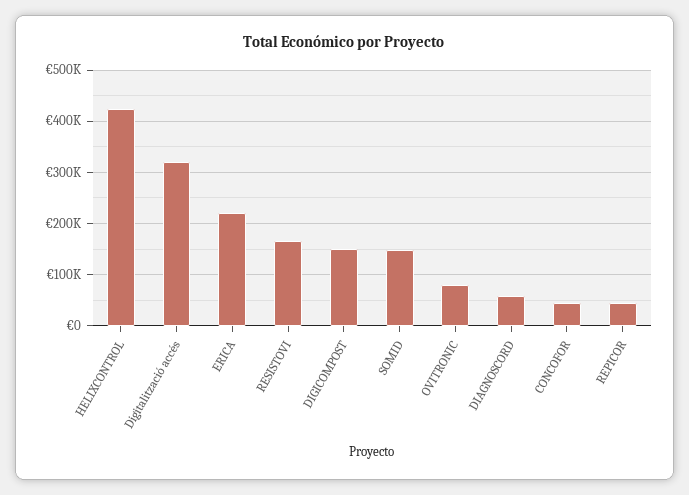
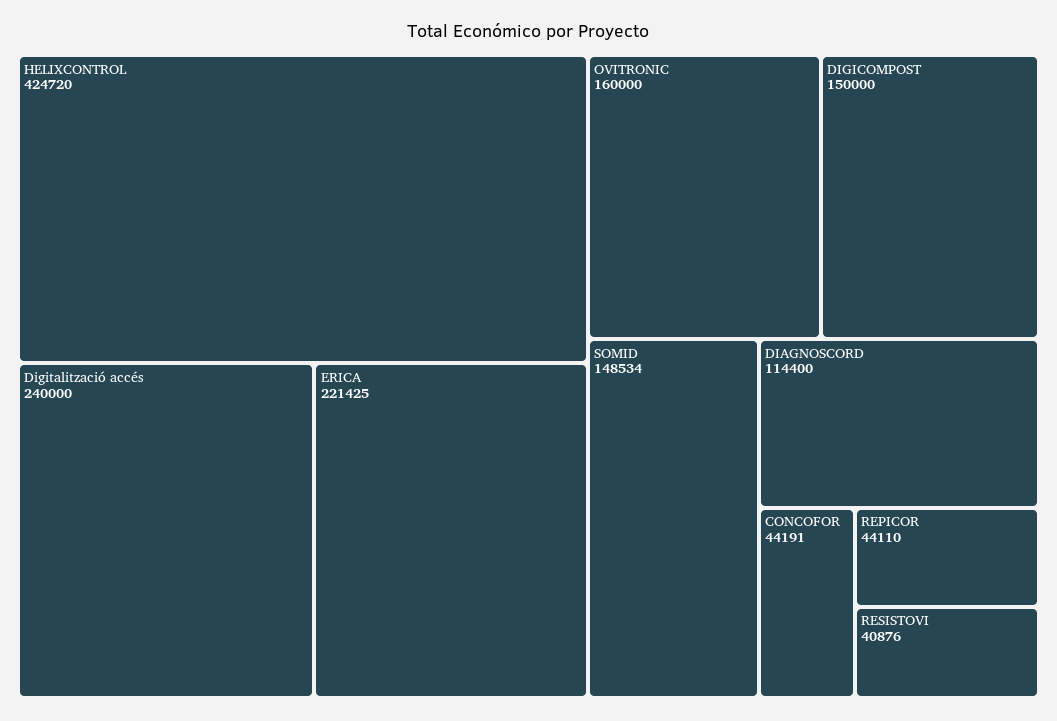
Digitalització accés: 320000 -> 240000
RESISTOVI: 160000 -> 40876
OVITRONIC: 80000 -> 160000
DIAGNOSCORD: 60000 -> 114400

